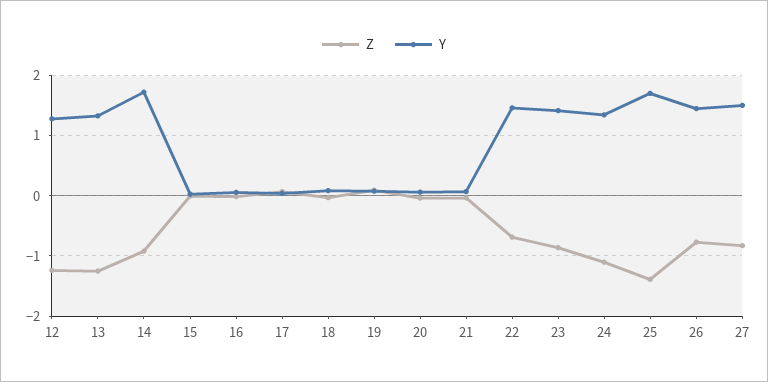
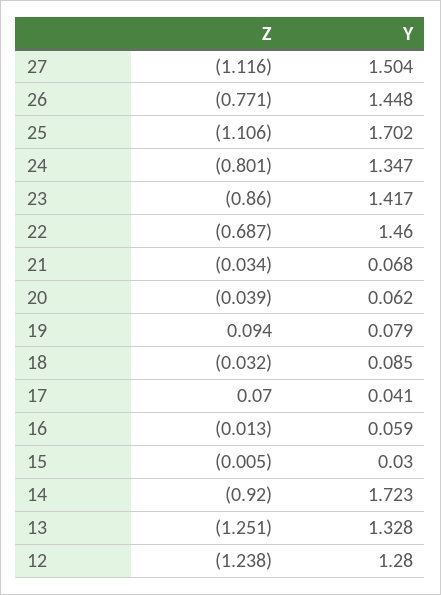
Z, 24: -1.1 -> -0.801
Z, 25: -1.4 -> -1.106
Z, 27: -0.8 -> -1.116

